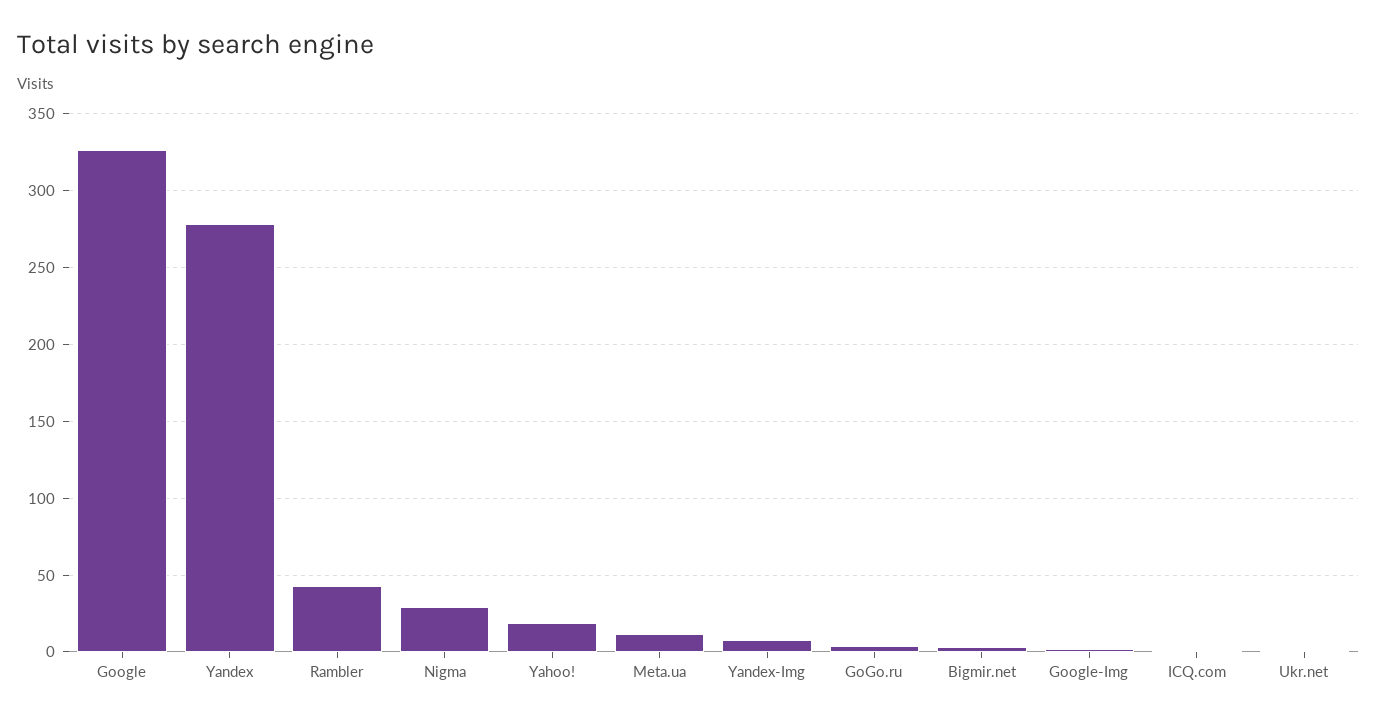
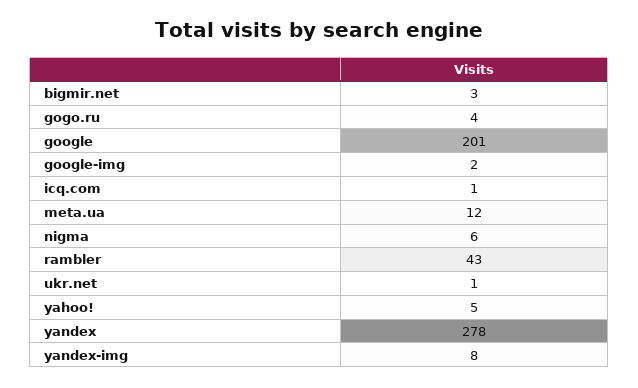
Google: 325 -> 201
Nigma: 30 -> 6
Yahoo!: 20 -> 5

